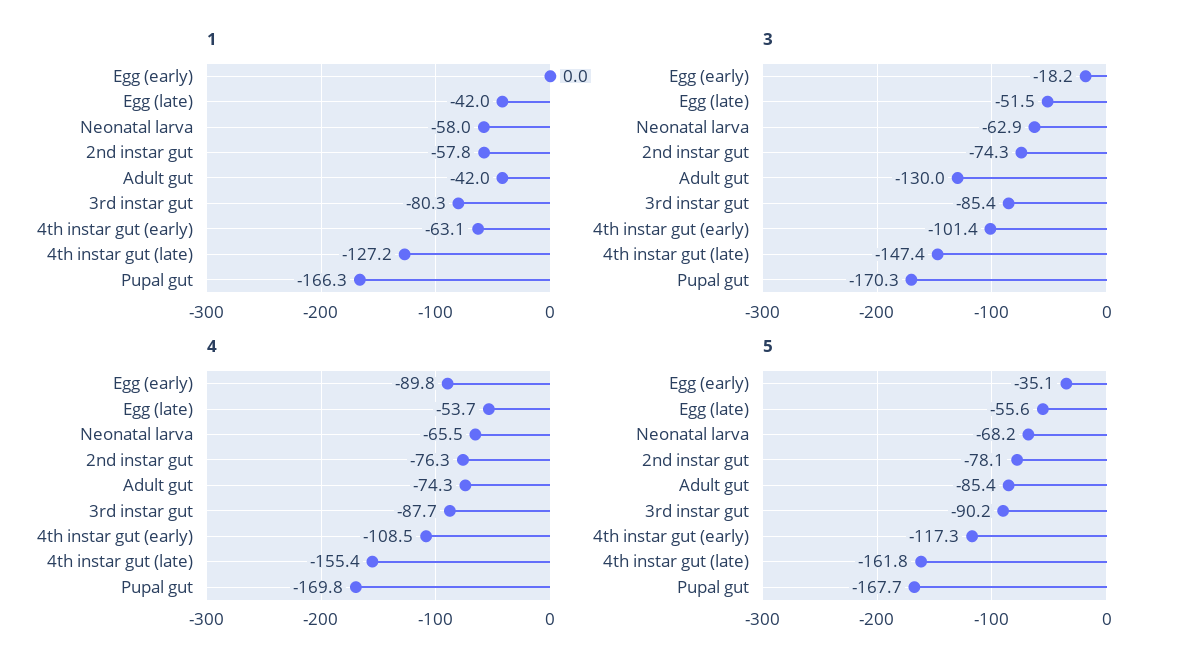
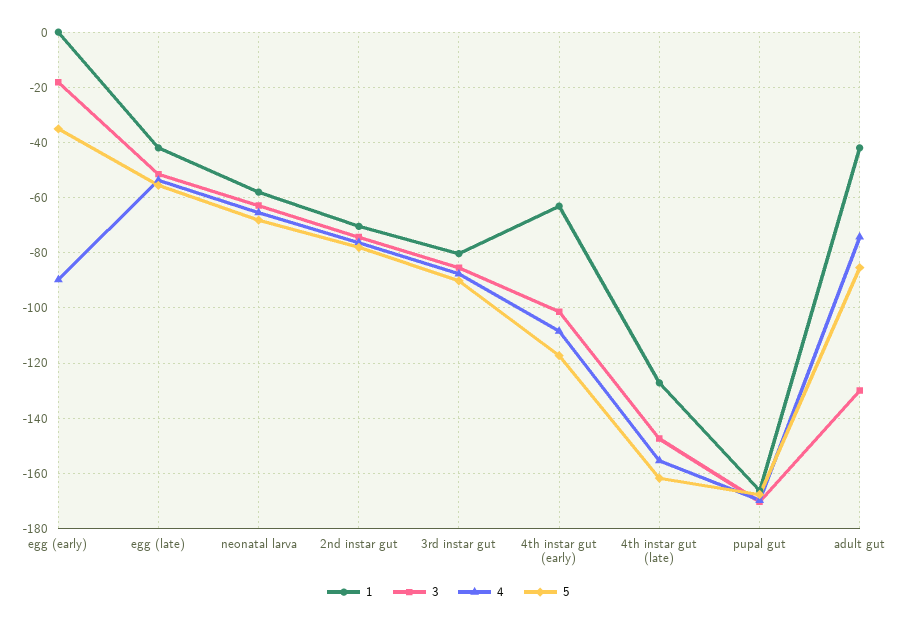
1, 2nd instar gut: -57.8 -> -70

